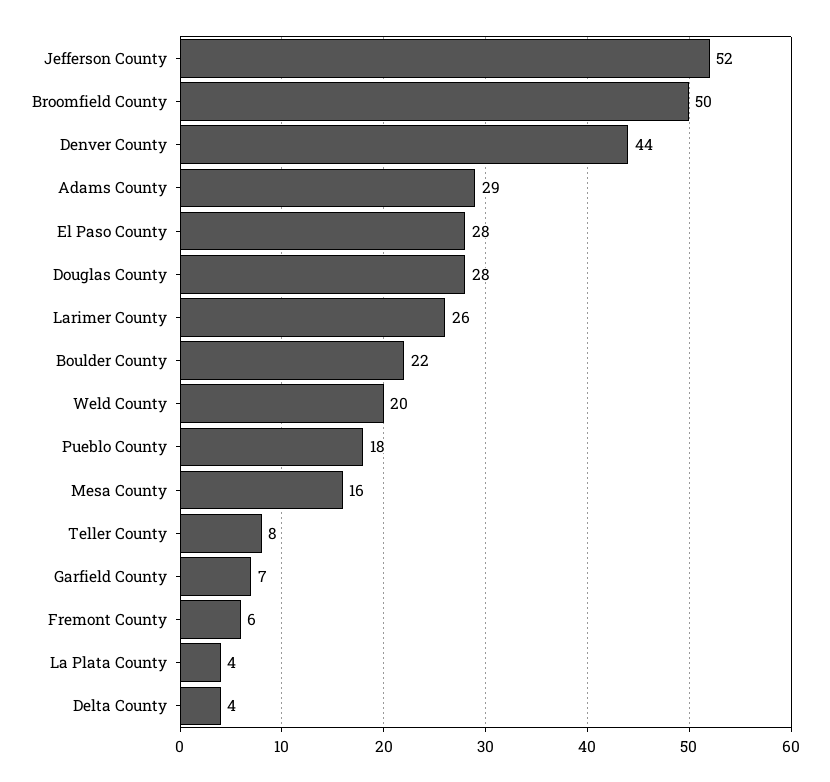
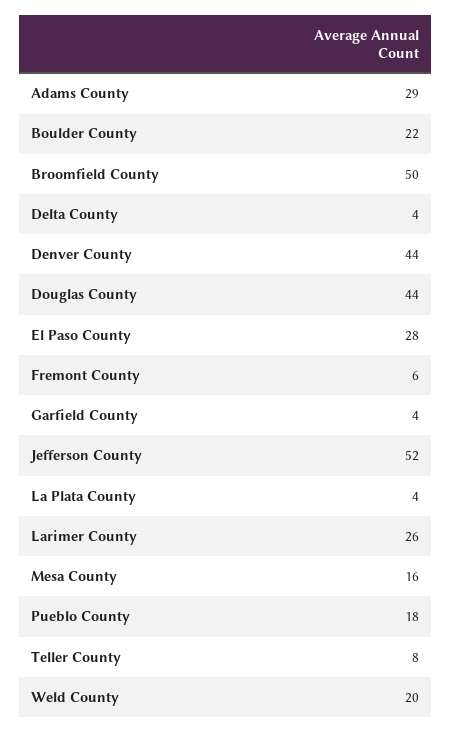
Douglas County: 28 -> 44
Garfield County: 7 -> 4

